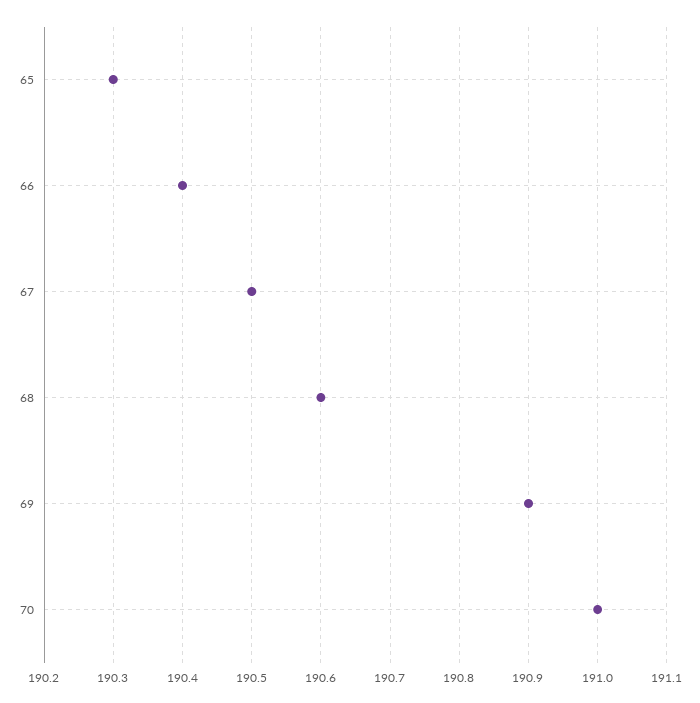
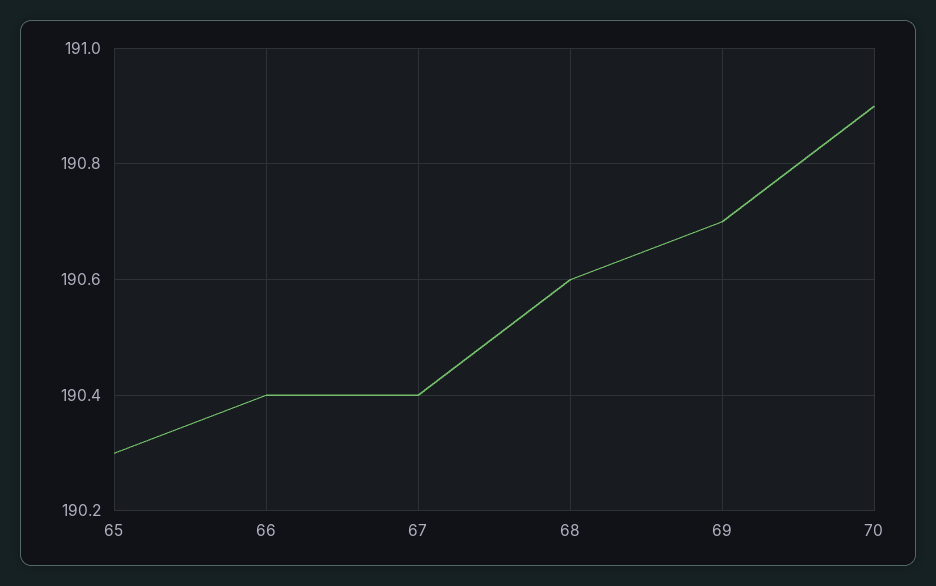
67: 190.5 -> 190.4
69: 190.9 -> 190.7
70: 191 -> 190.9

